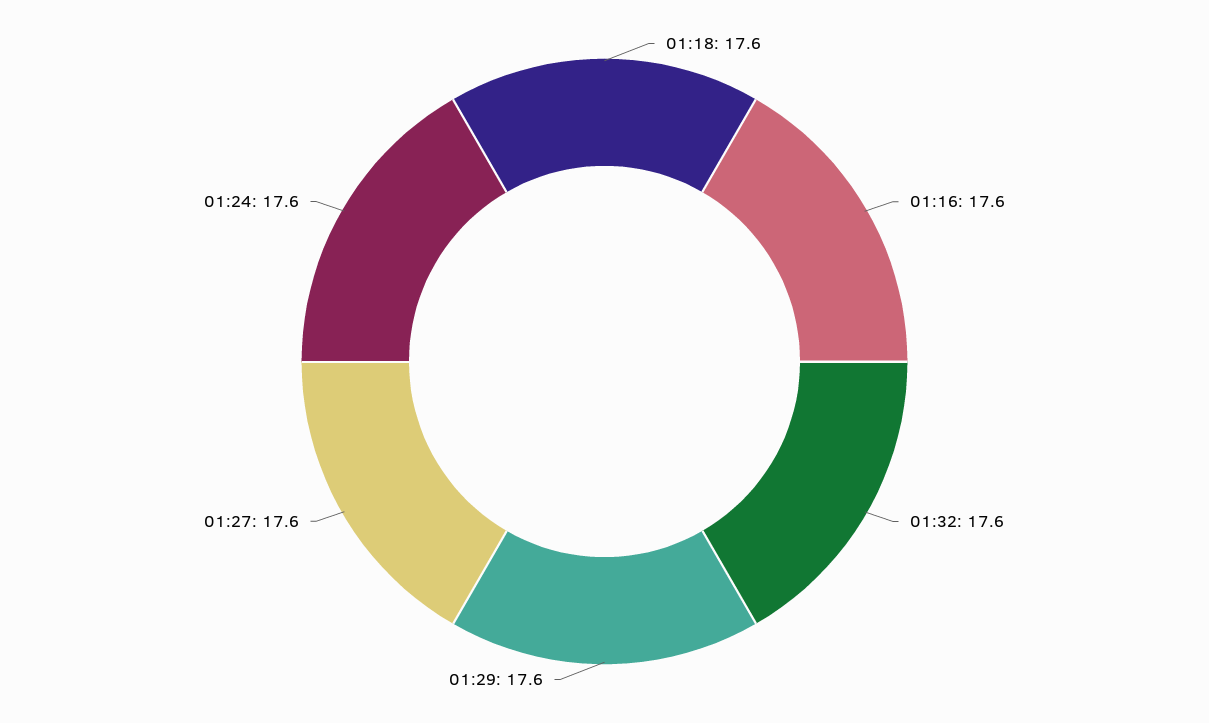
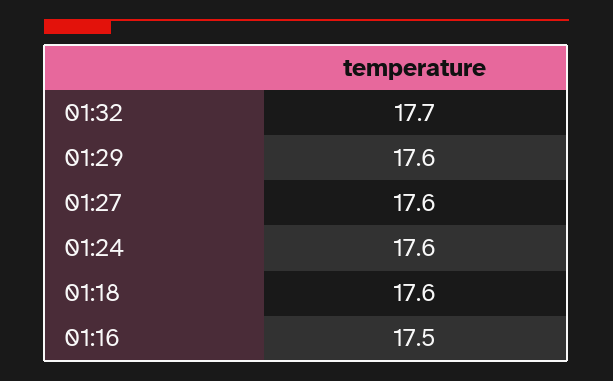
01:16: 17.6 -> 17.5
01:32: 17.6 -> 17.7

